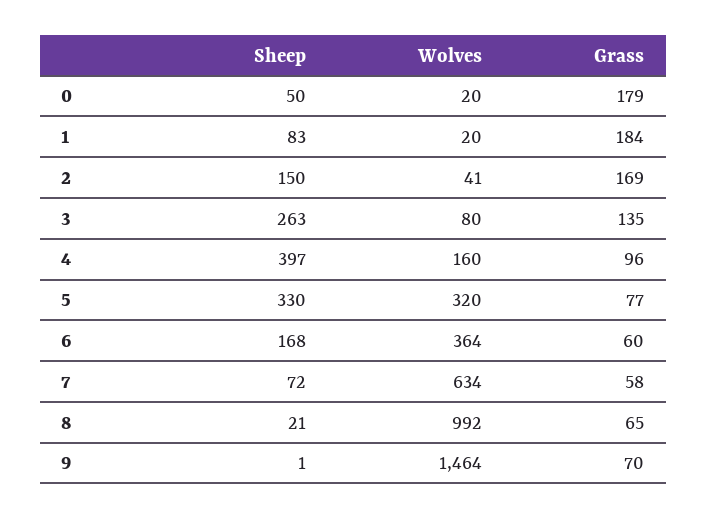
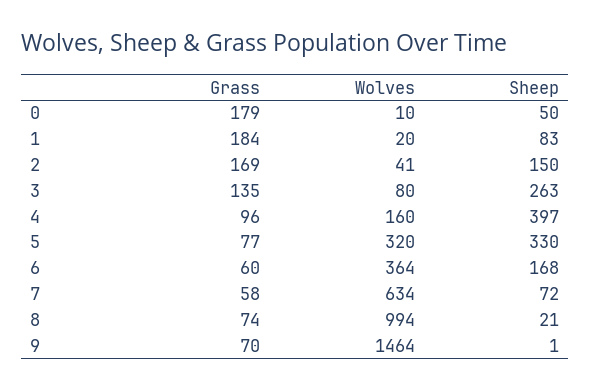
Wolves, 0: 20 -> 10
Wolves, 8: 992 -> 994
Grass, 8: 65 -> 74

